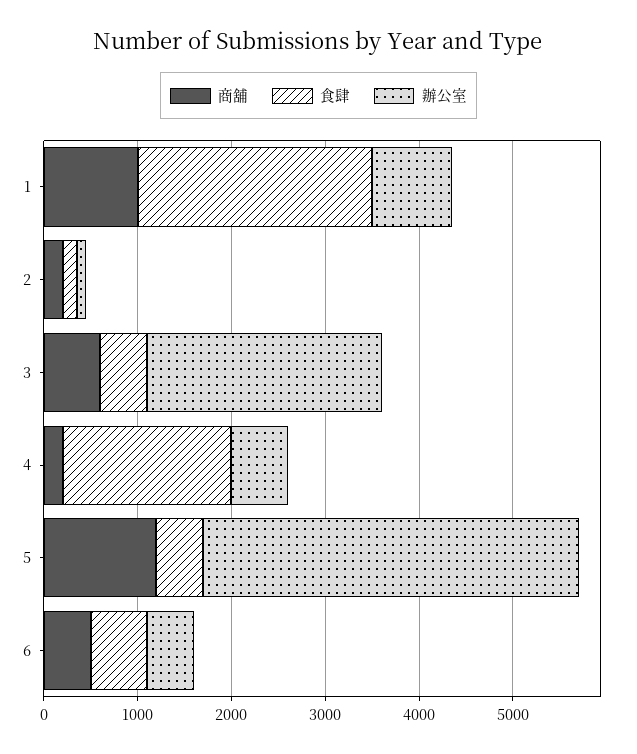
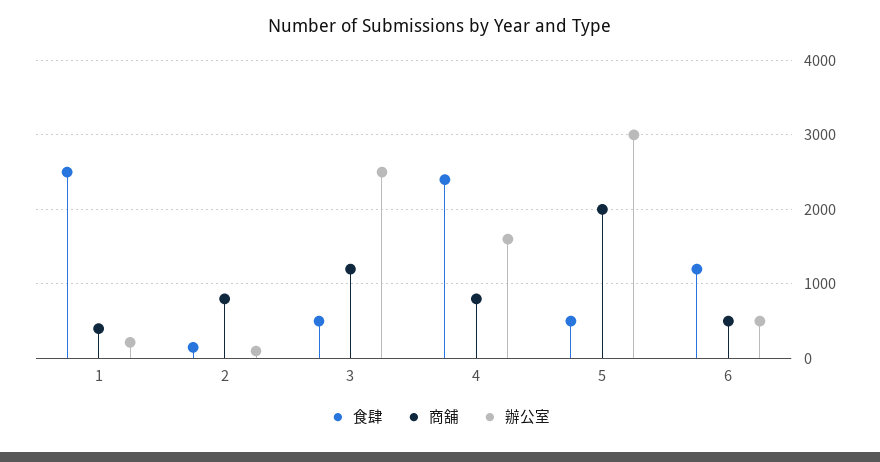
商舖, 1: 1000 -> 400
辦公室, 1: 800 -> 200
商舖, 2: 200 -> 800
商舖, 3: 600 -> 1200
商舖, 4: 200 -> 800
食肆, 4: 1800 -> 2400
辦公室, 4: 600 -> 1600
商舖, 5: 1200 -> 2000
辦公室, 5: 4000 -> 3000
食肆, 6: 600 -> 1200

